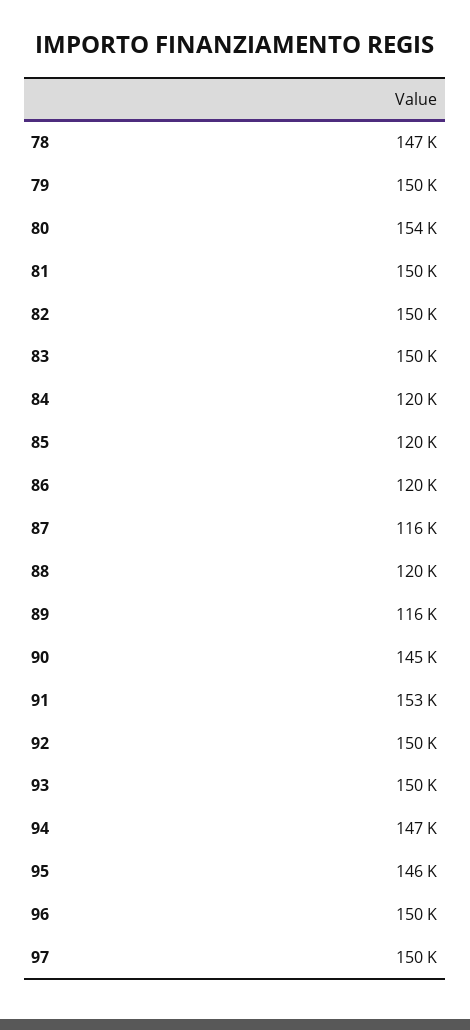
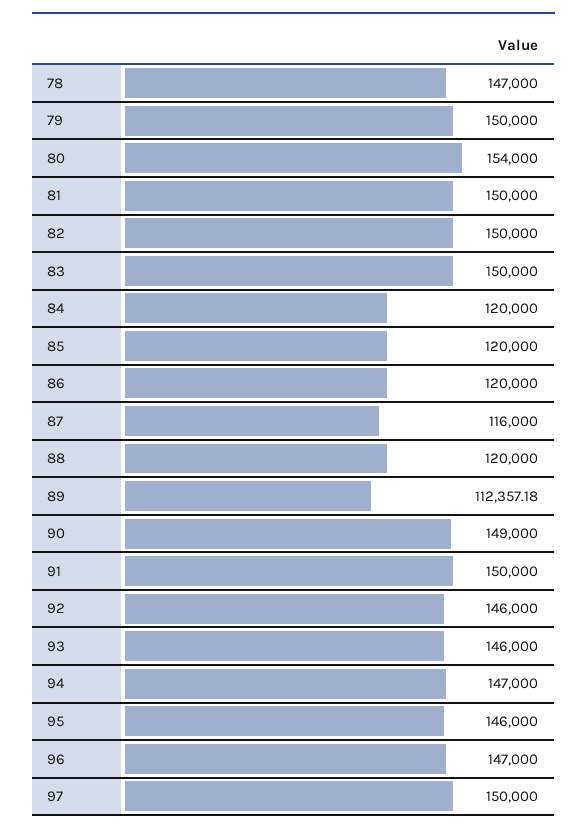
89: 116000 -> 112357.18
90: 145000 -> 149000
91: 153000 -> 150000
92: 150000 -> 146000
93: 150000 -> 146000
96: 150000 -> 147000

